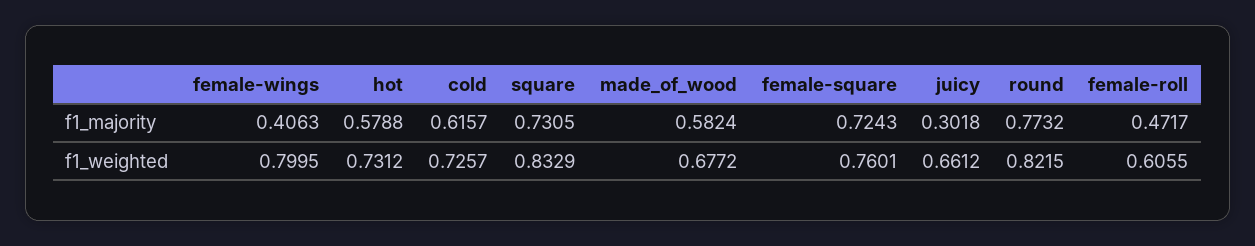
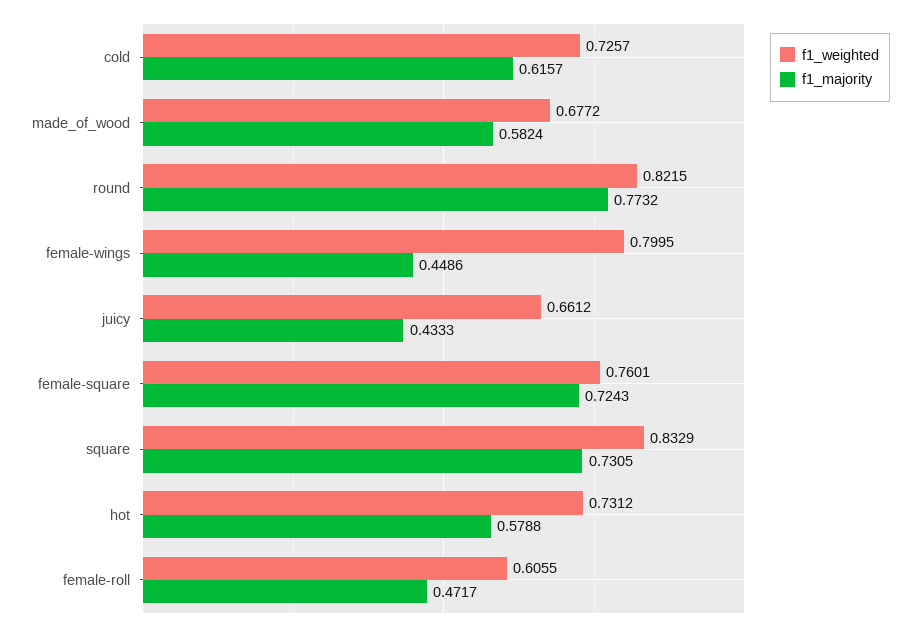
f1_majority, female-wings: 0.4063 -> 0.4486
f1_majority, juicy: 0.3018 -> 0.4333

